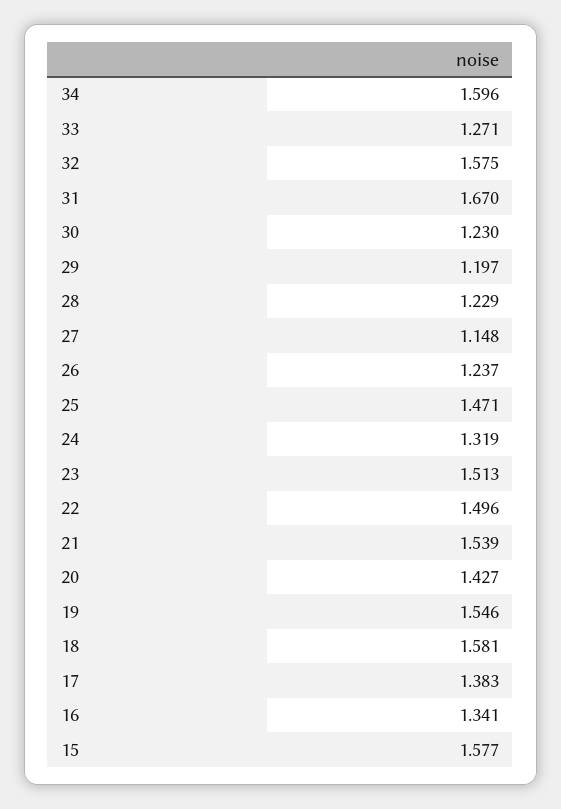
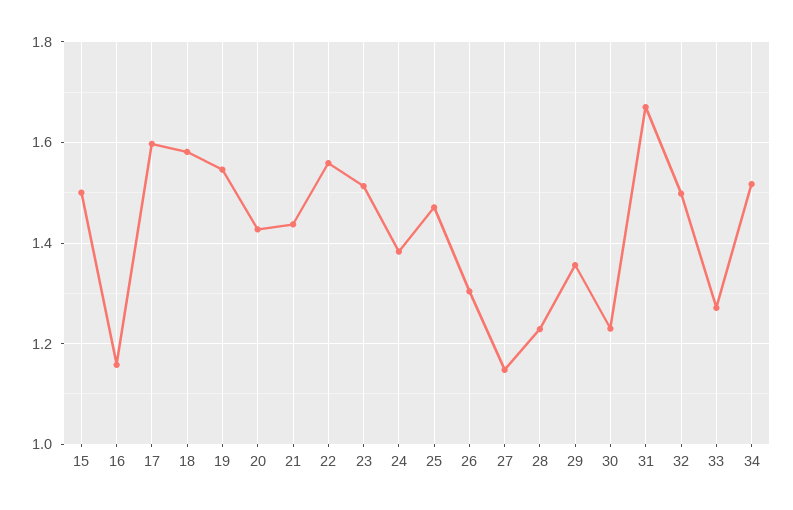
34: 1.596 -> 1.52
32: 1.575 -> 1.5
29: 1.197 -> 1.36
26: 1.237 -> 1.3
24: 1.319 -> 1.38
22: 1.496 -> 1.56
21: 1.539 -> 1.44
17: 1.383 -> 1.6
16: 1.341 -> 1.16
15: 1.577 -> 1.5

